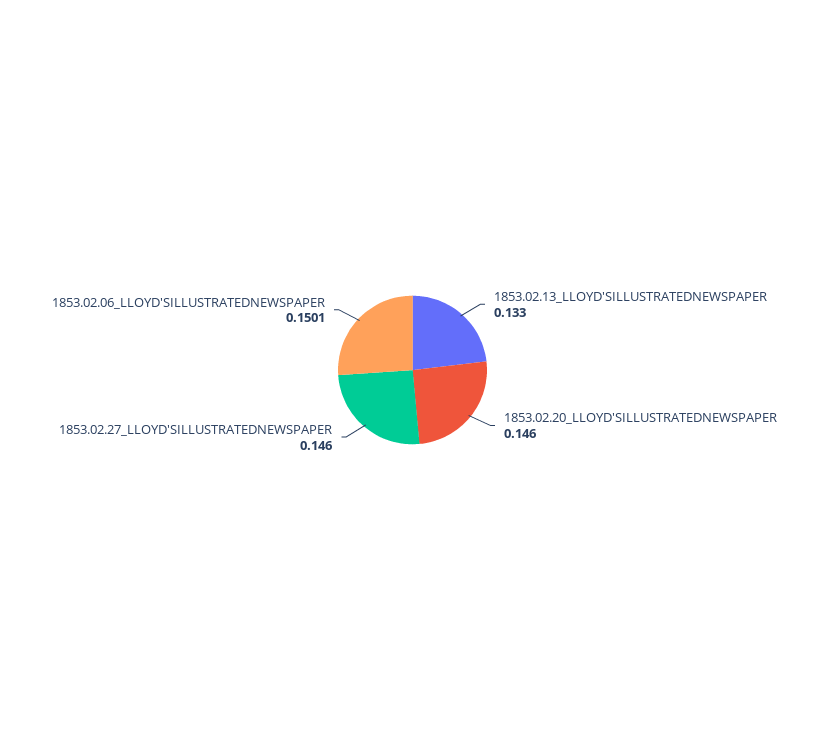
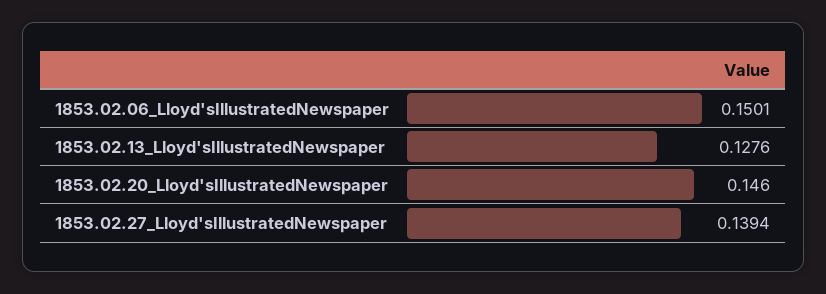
1853.02.13_LLOYD'SILLUSTRATEDNEWSPAPER: 0.133 -> 0.1276
1853.02.27_LLOYD'SILLUSTRATEDNEWSPAPER: 0.146 -> 0.1394

